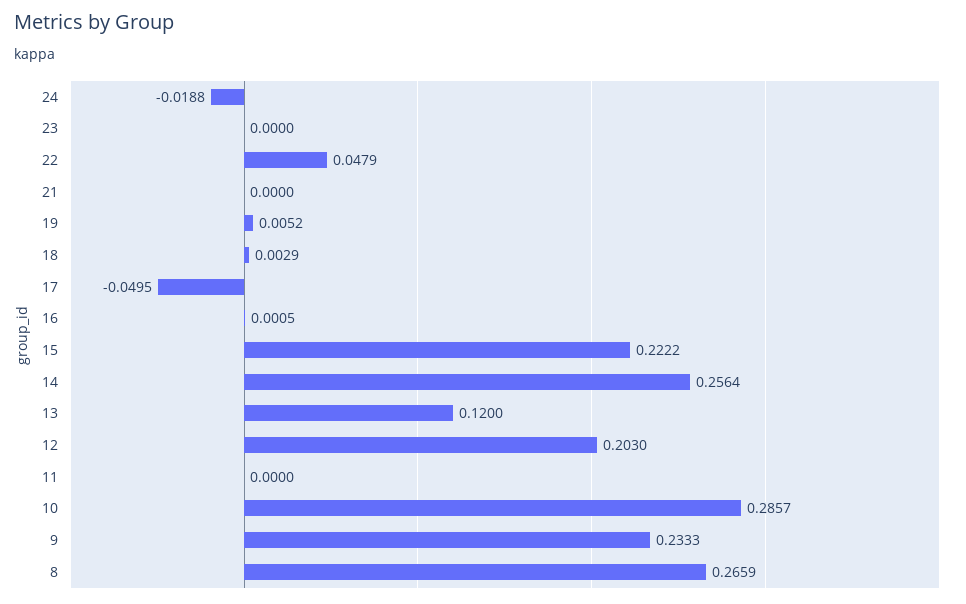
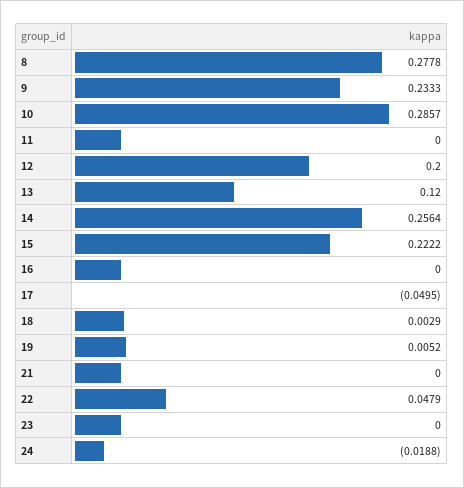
16: 0.0005 -> 0
12: 0.203 -> 0.2
8: 0.2659 -> 0.2778

